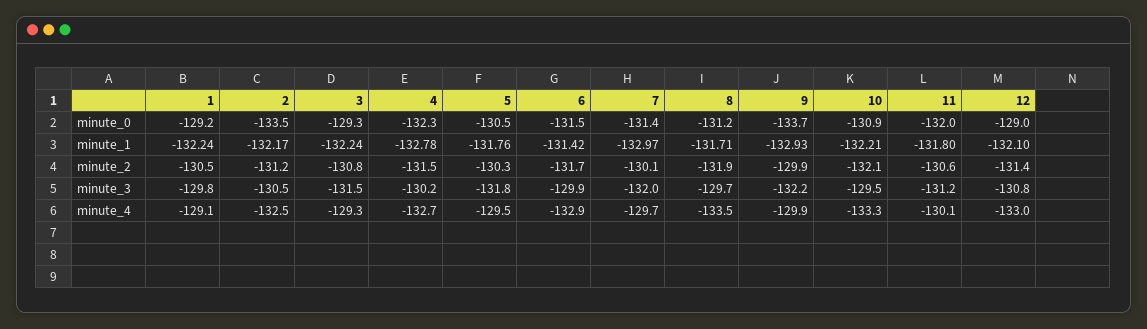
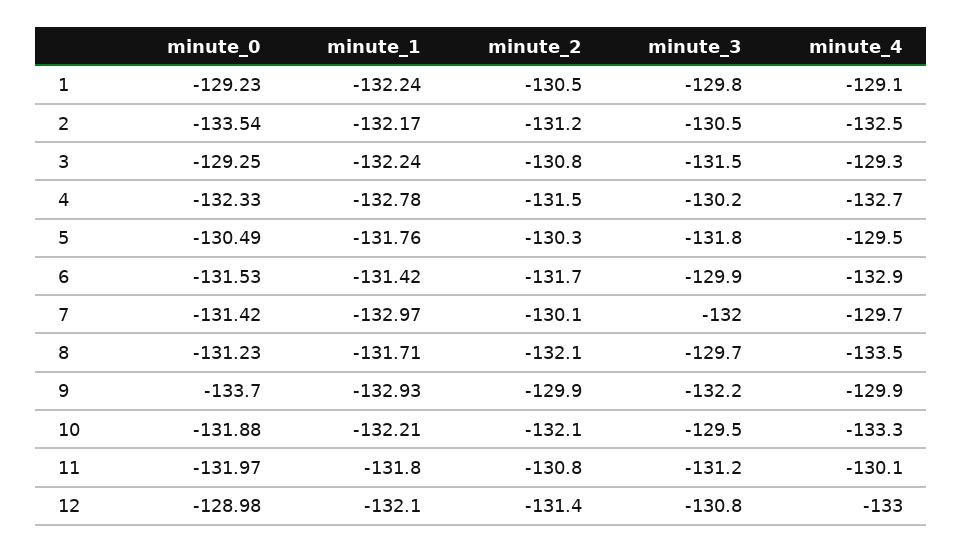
10, minute_0: -130.9 -> -131.88
8, minute_2: -131.9 -> -132.1
11, minute_2: -130.6 -> -130.8

